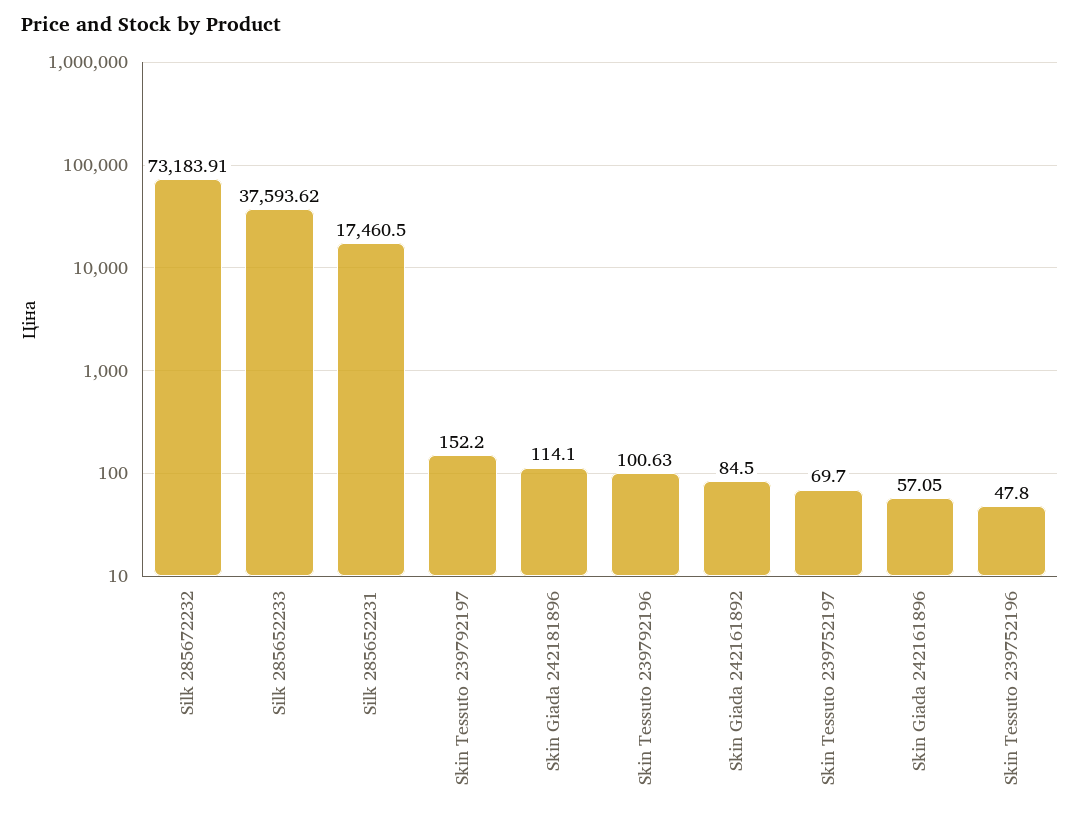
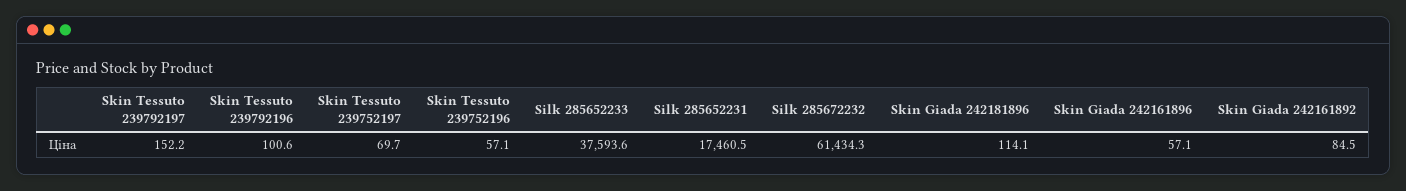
Silk 285672232: 73183.91 -> 61434.3
Skin Tessuto 239752196: 47.8 -> 57.1

